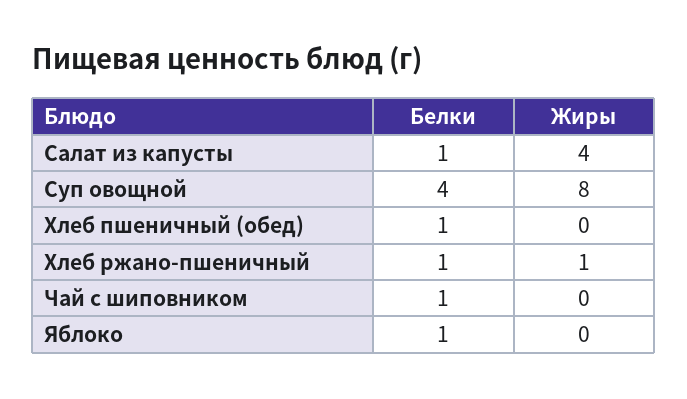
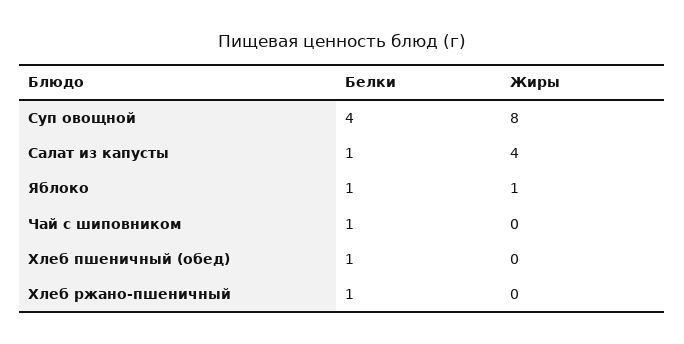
Жиры, Хлеб ржано-пшеничный: 1 -> 0
Жиры, Яблоко: 0 -> 1

